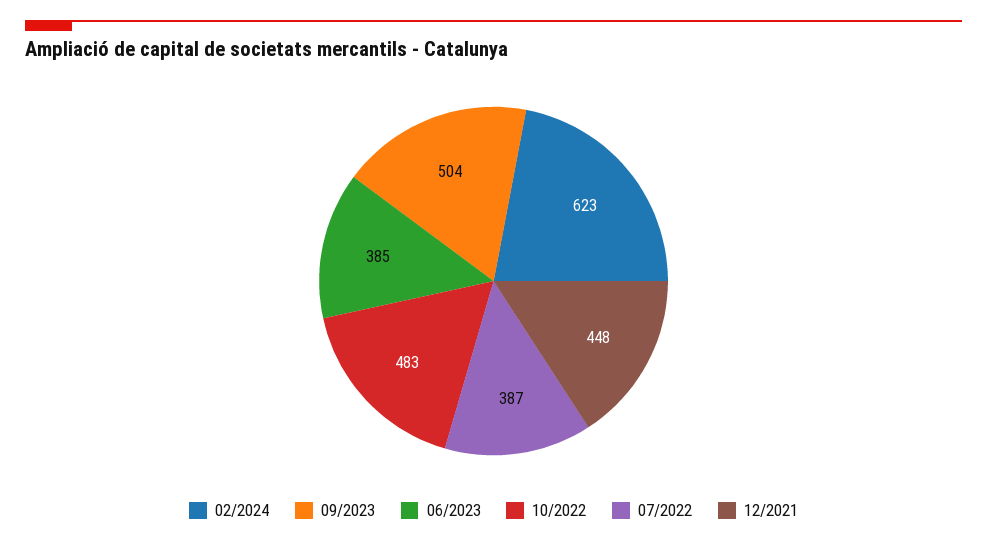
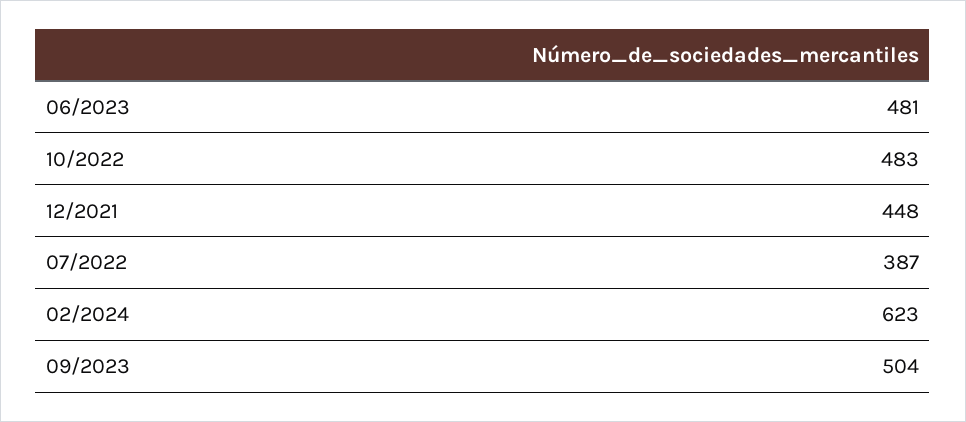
06/2023: 385 -> 481

